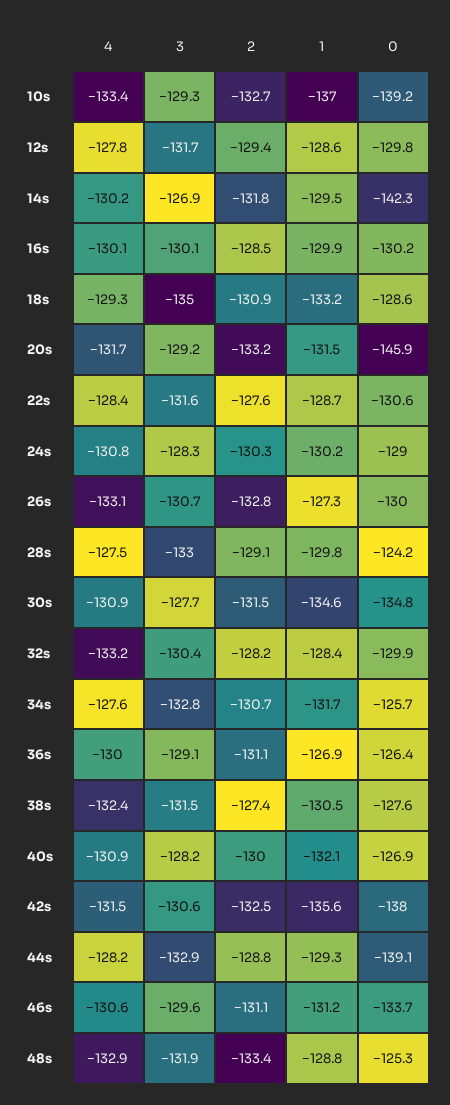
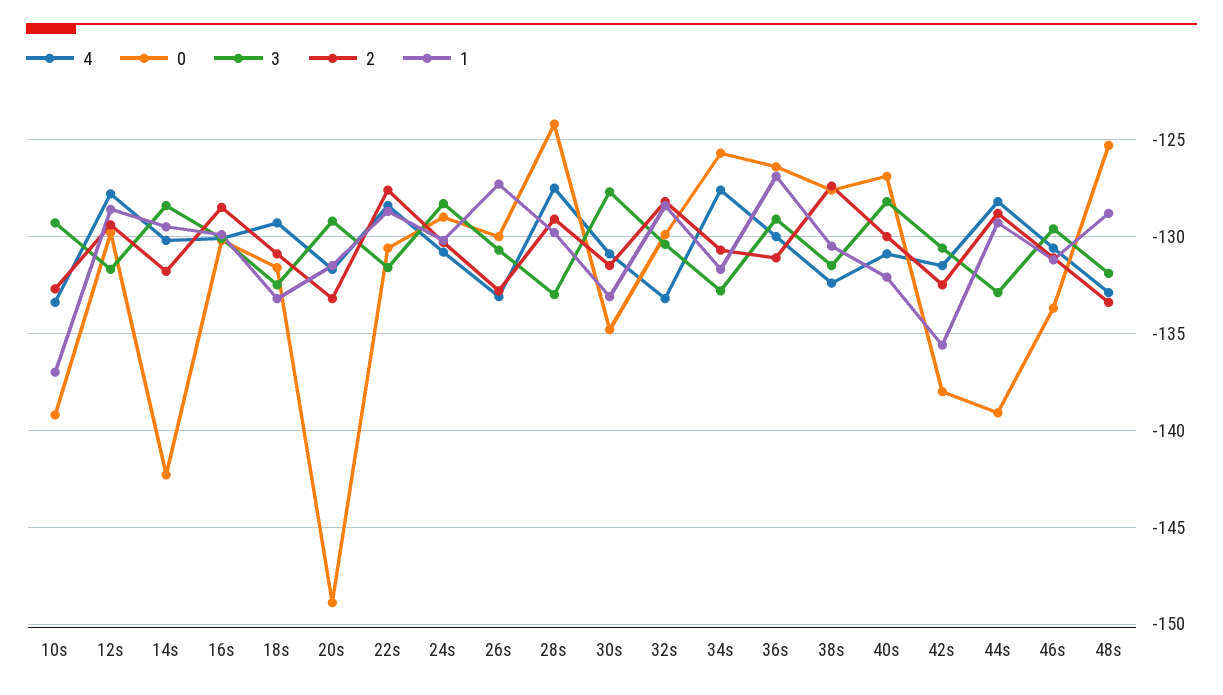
3, 14s: -126.9 -> -128.5
3, 18s: -135 -> -132.5
0, 18s: -128.6 -> -131.5
0, 20s: -145.9 -> -149
1, 30s: -134.6 -> -133

